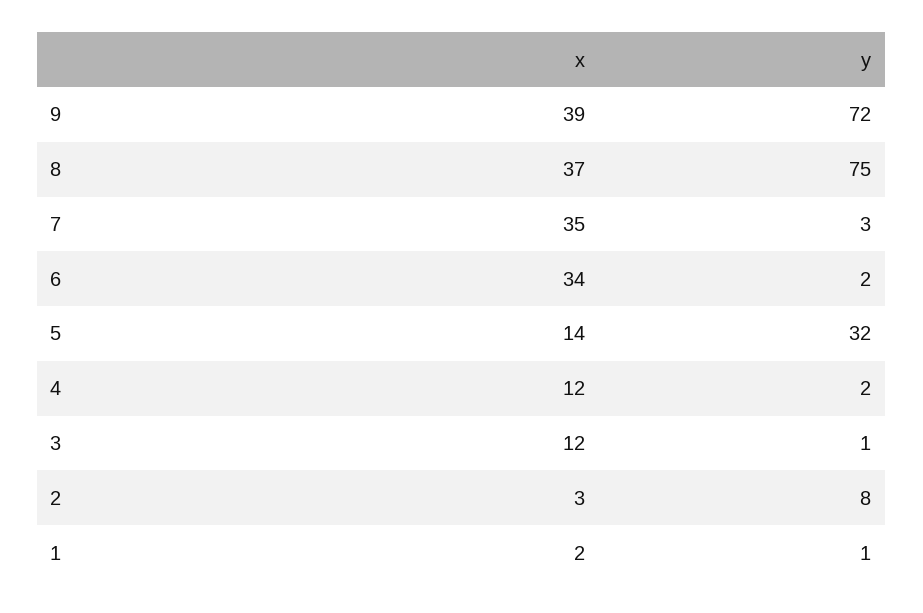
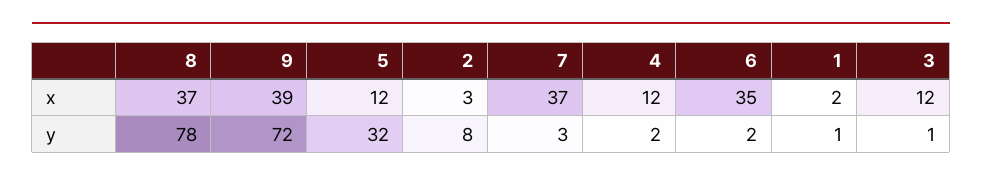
y, 8: 75 -> 78
x, 7: 35 -> 37
x, 6: 34 -> 35
x, 5: 14 -> 12

